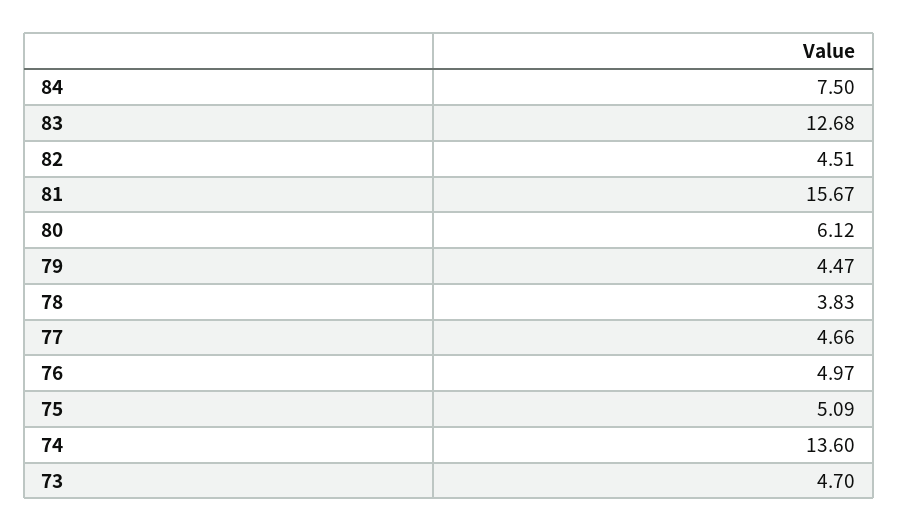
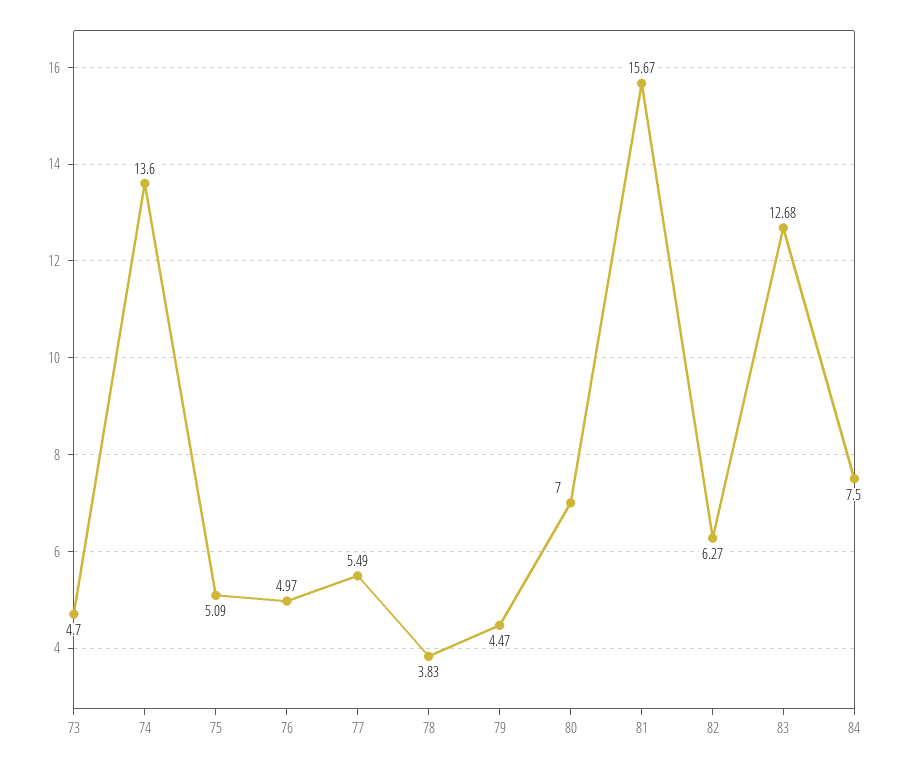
82: 4.51 -> 6.27
80: 6.12 -> 7
77: 4.66 -> 5.49

